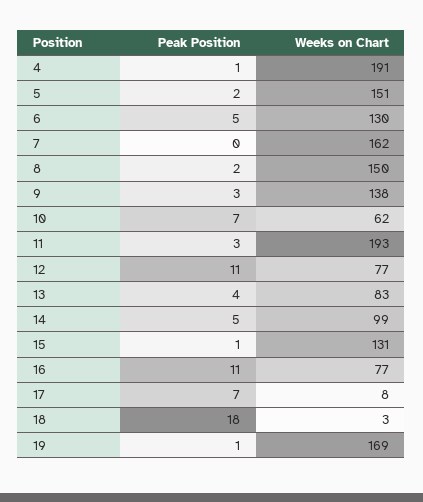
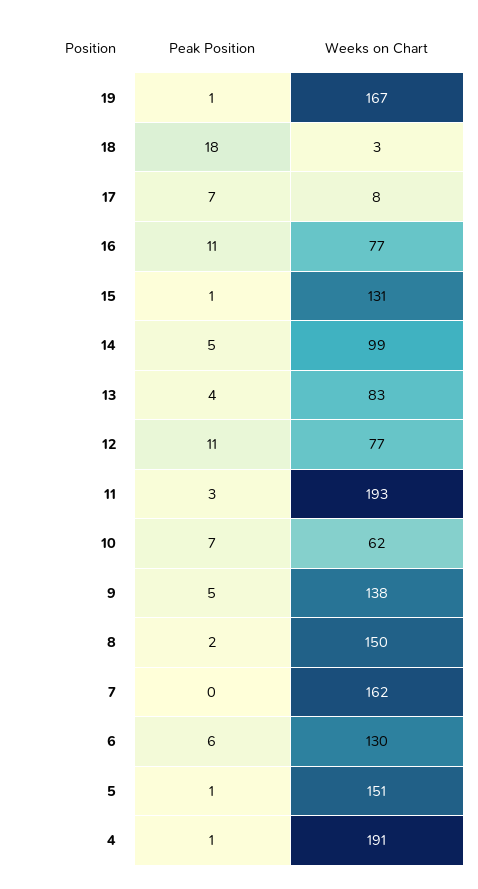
Peak Position, 5: 2 -> 1
Peak Position, 6: 5 -> 6
Peak Position, 9: 3 -> 5
Weeks on Chart, 19: 169 -> 167

